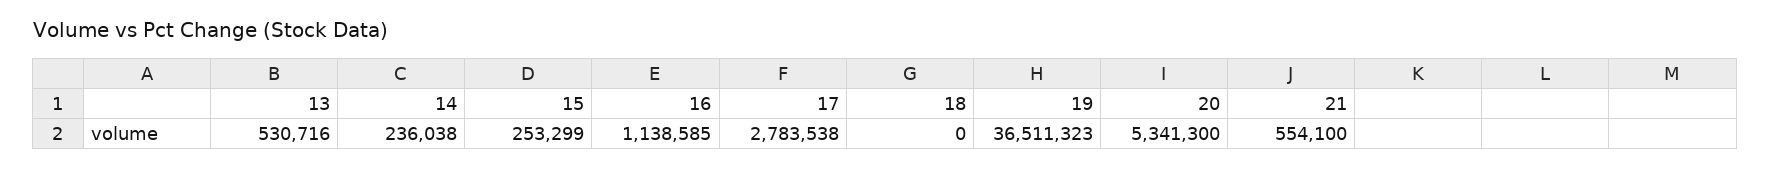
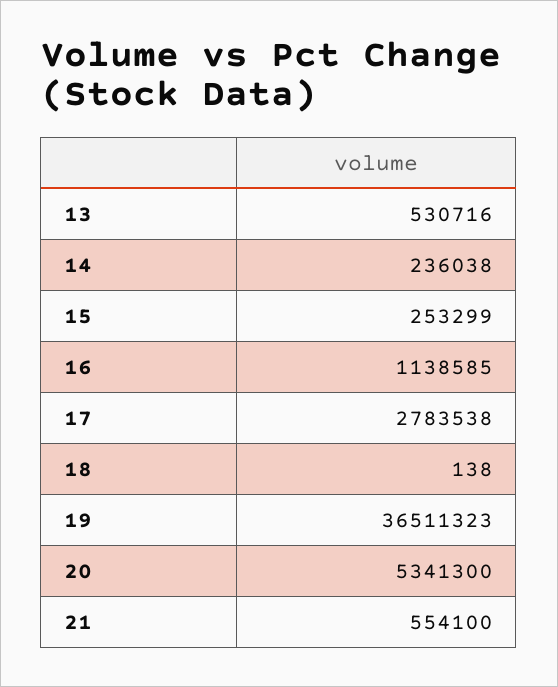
18: 0 -> 138

